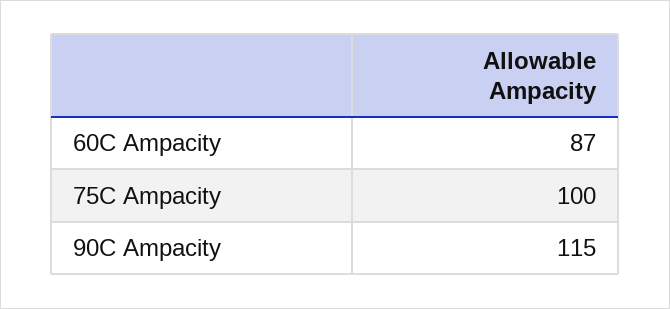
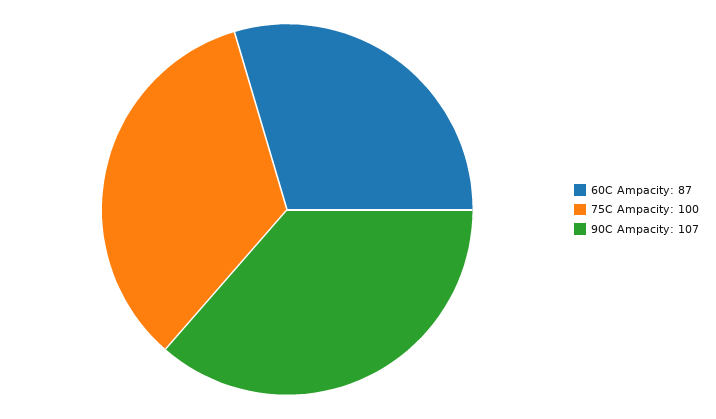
90C Ampacity: 115 -> 107

